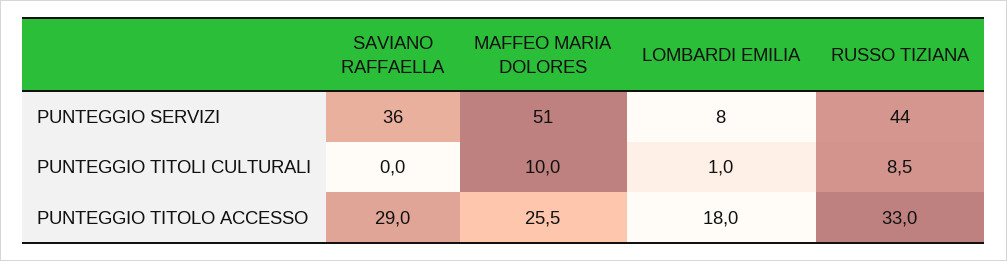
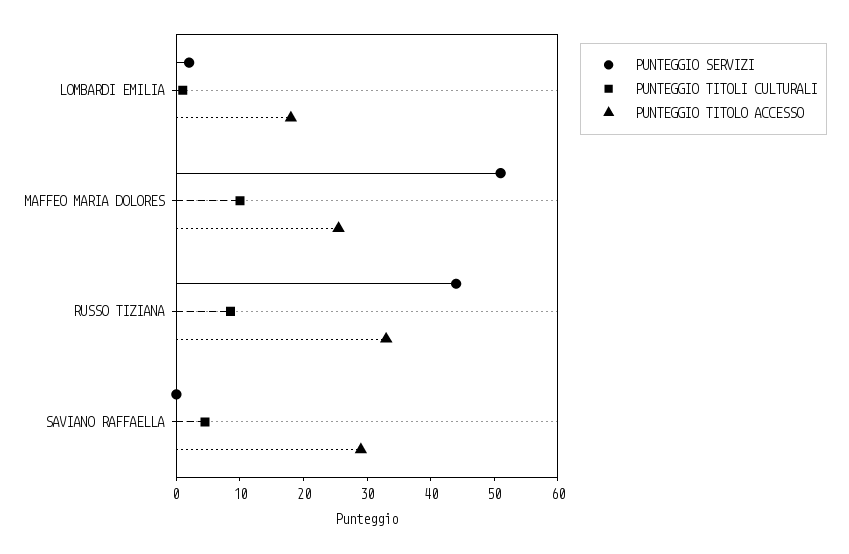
PUNTEGGIO SERVIZI, SAVIANO RAFFAELLA: 36 -> 0
PUNTEGGIO SERVIZI, LOMBARDI EMILIA: 8 -> 2
PUNTEGGIO TITOLI CULTURALI, SAVIANO RAFFAELLA: 0 -> 4

